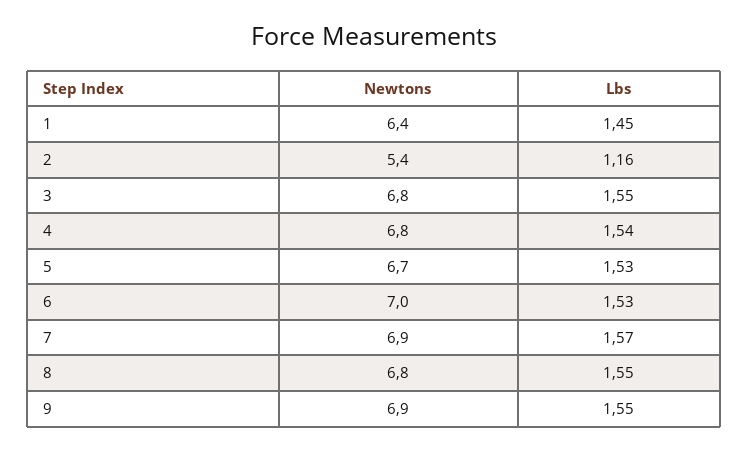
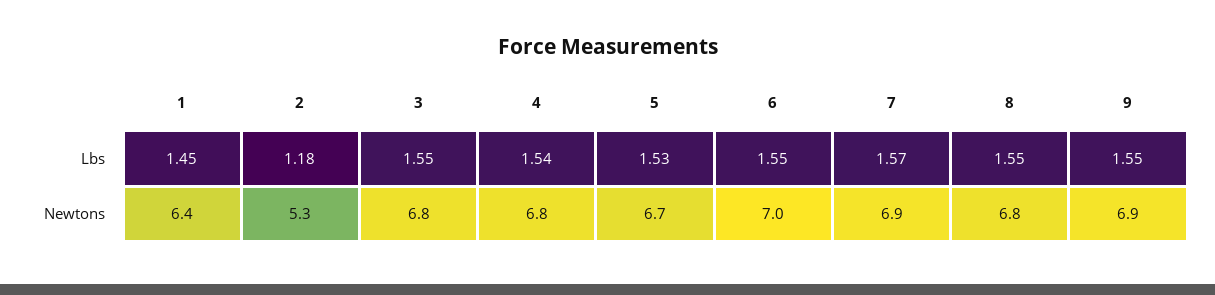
Newtons, 2: 5.4 -> 5.3
Lbs, 2: 1.16 -> 1.18
Lbs, 6: 1.53 -> 1.55

